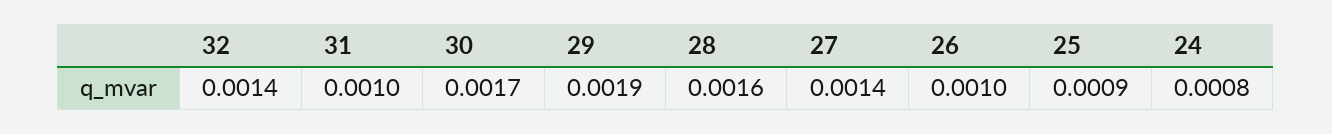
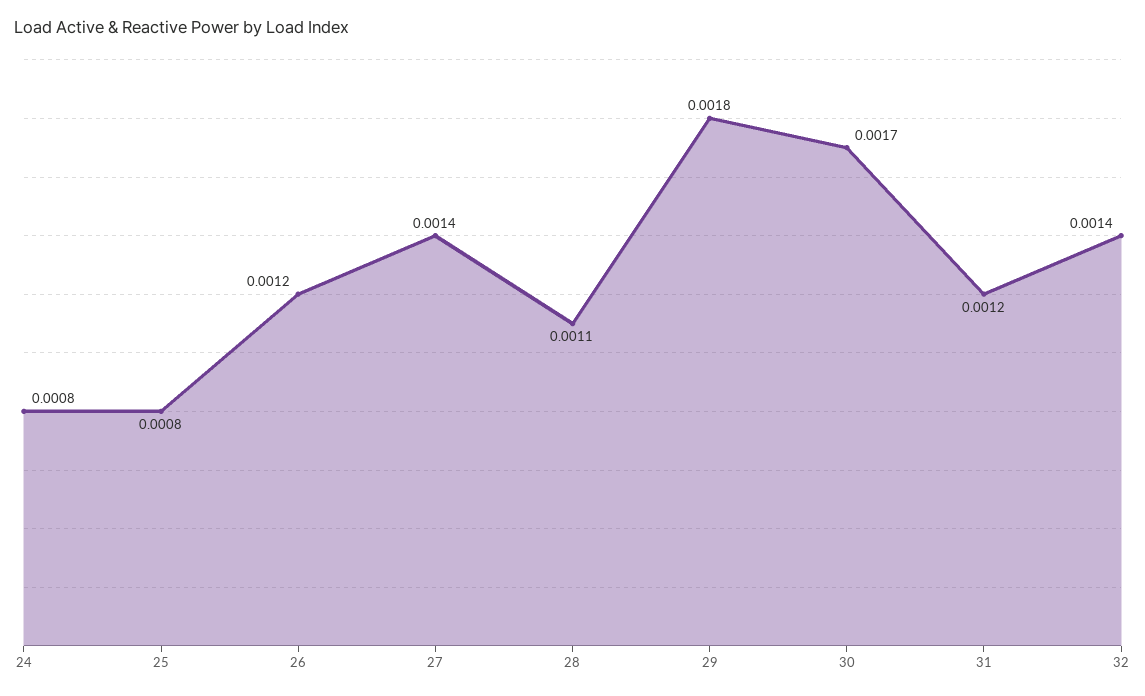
31: 0.001 -> 0.0012
29: 0.0019 -> 0.0018
28: 0.0016 -> 0.0011
26: 0.001 -> 0.0012
25: 0.0009 -> 0.0008

